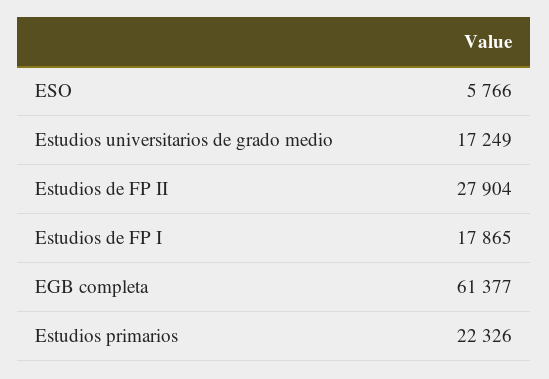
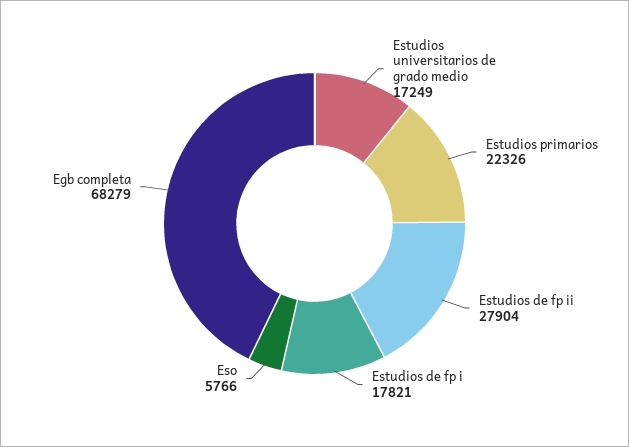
Estudios de FP I: 17865 -> 17821
EGB completa: 61377 -> 68279

